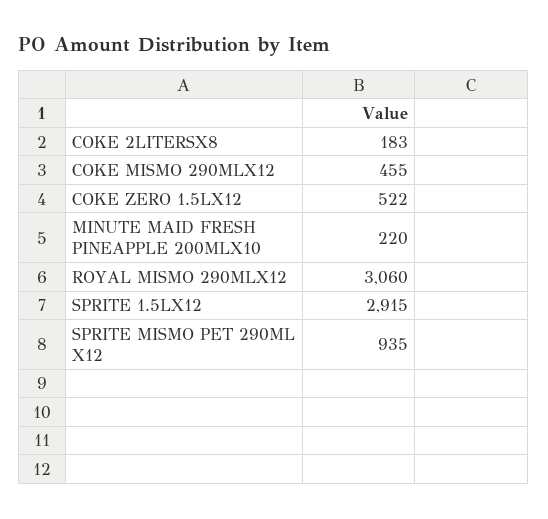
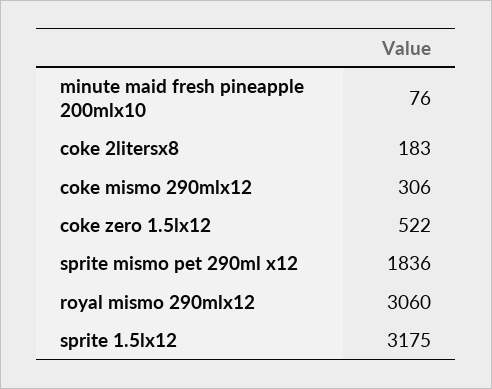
COKE MISMO 290MLX12: 455 -> 306
MINUTE MAID FRESH PINEAPPLE 200MLX10: 220 -> 76
SPRITE 1.5LX12: 2915 -> 3175
SPRITE MISMO PET 290ML X12: 935 -> 1836

